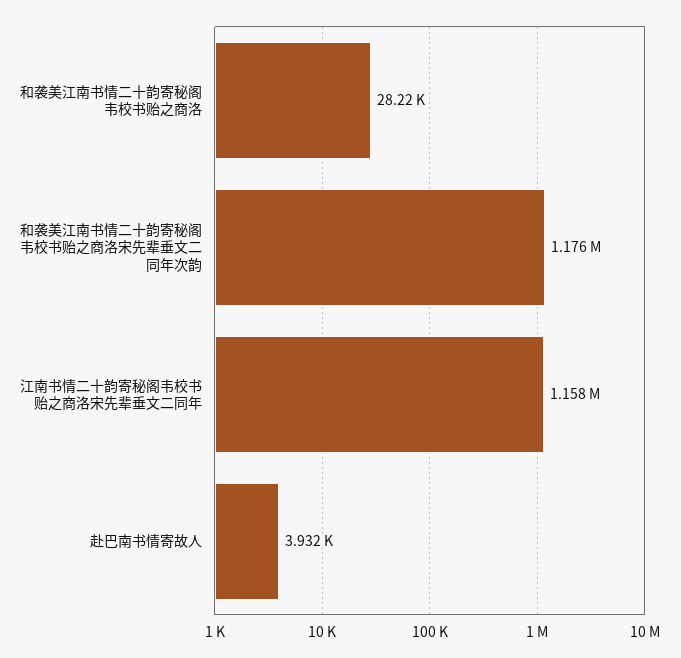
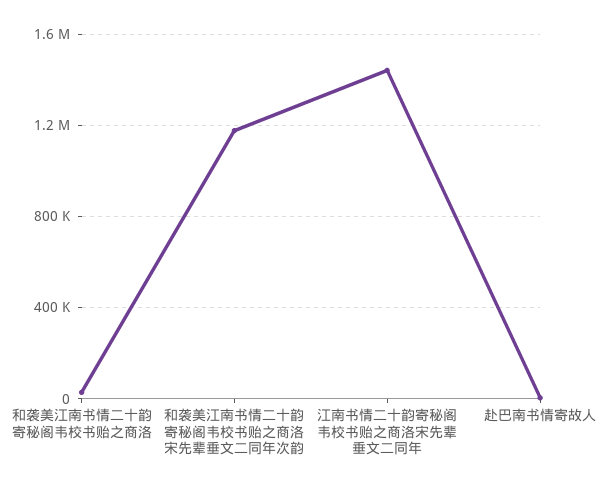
江南书情二十韵寄秘阁韦校书贻之商洛宋先辈垂文二同年: 1158000 -> 1450000

